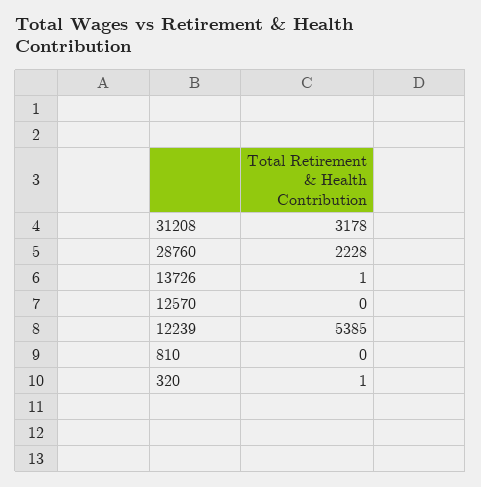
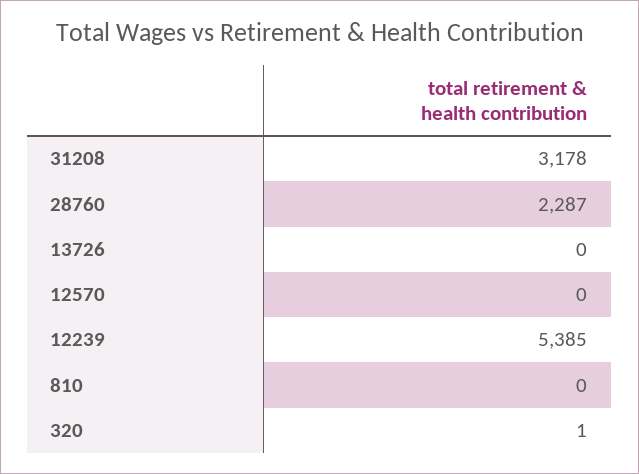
28760: 2228 -> 2287
13726: 1 -> 0

